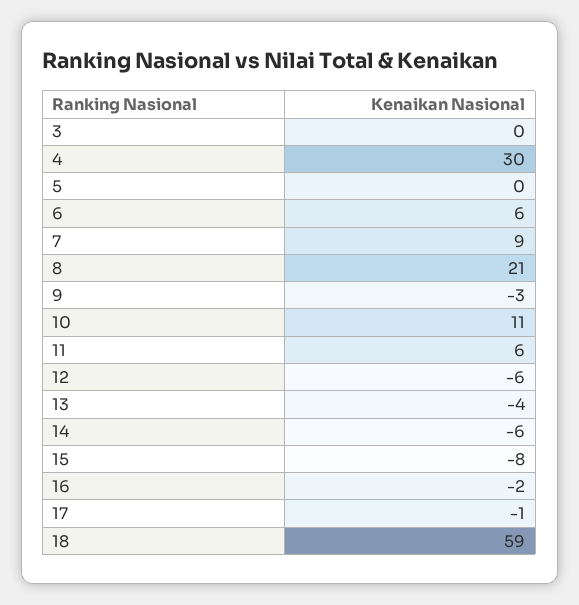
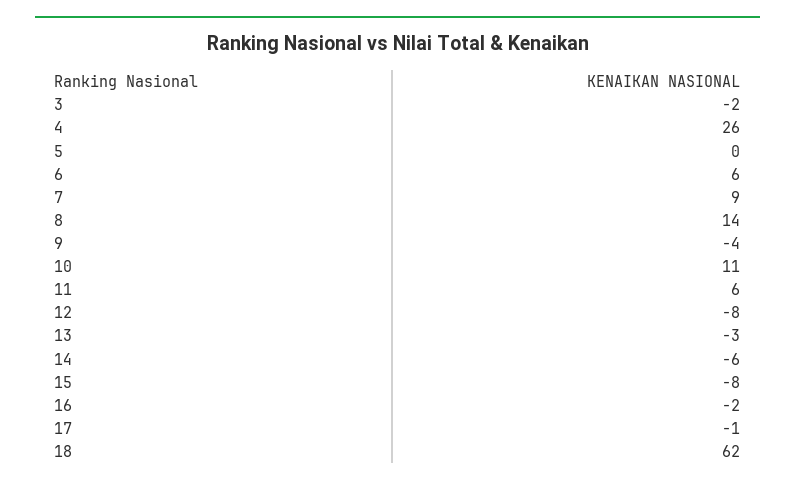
3: 0 -> -2
4: 30 -> 26
8: 21 -> 14
9: -3 -> -4
12: -6 -> -8
13: -4 -> -3
18: 59 -> 62

